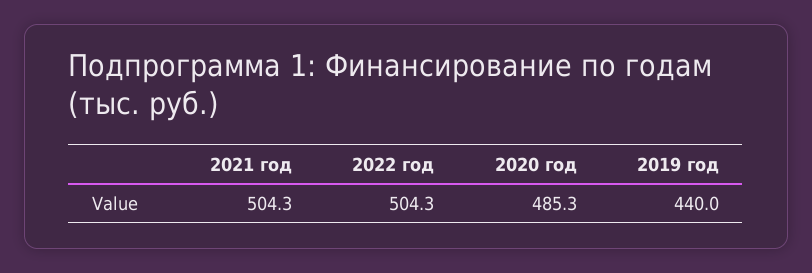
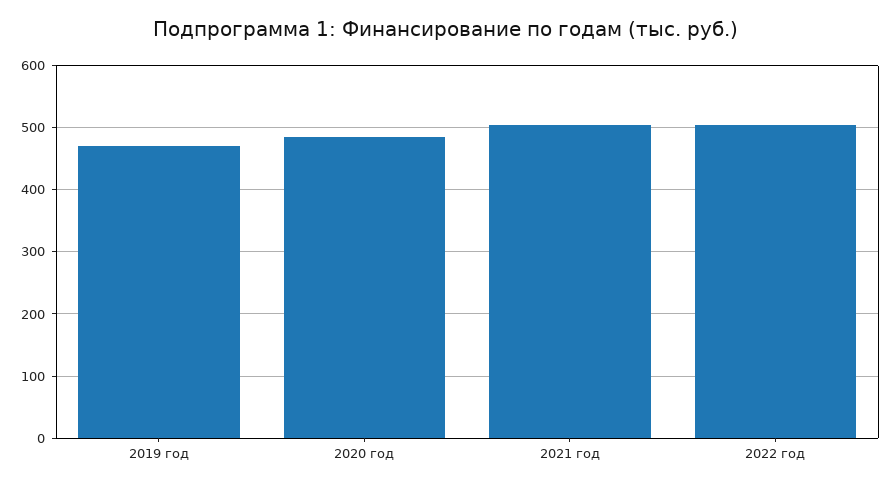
2019 год: 440 -> 470

